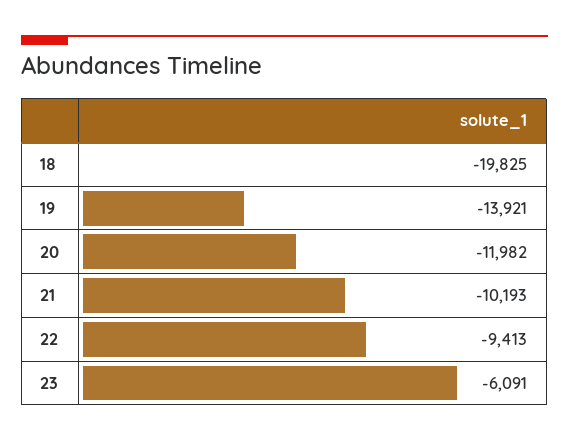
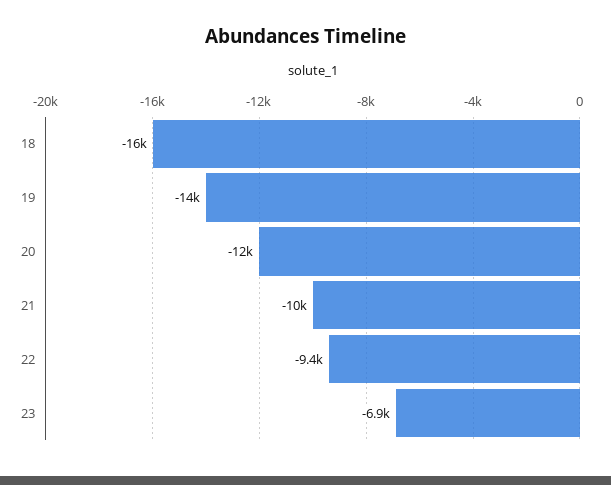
18: -19825 -> -16000
23: -6091 -> -6900

